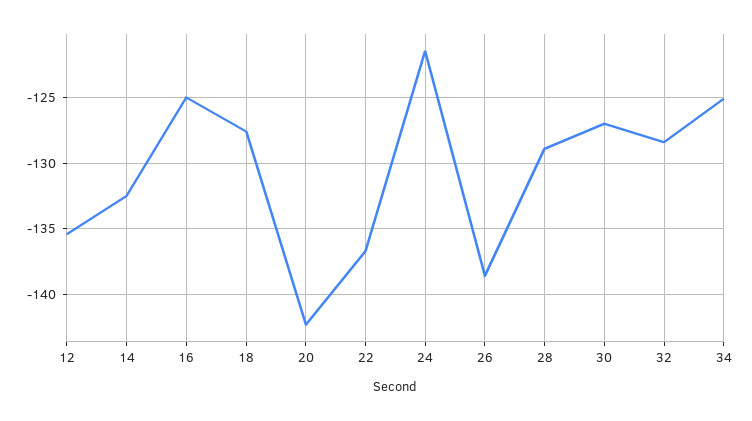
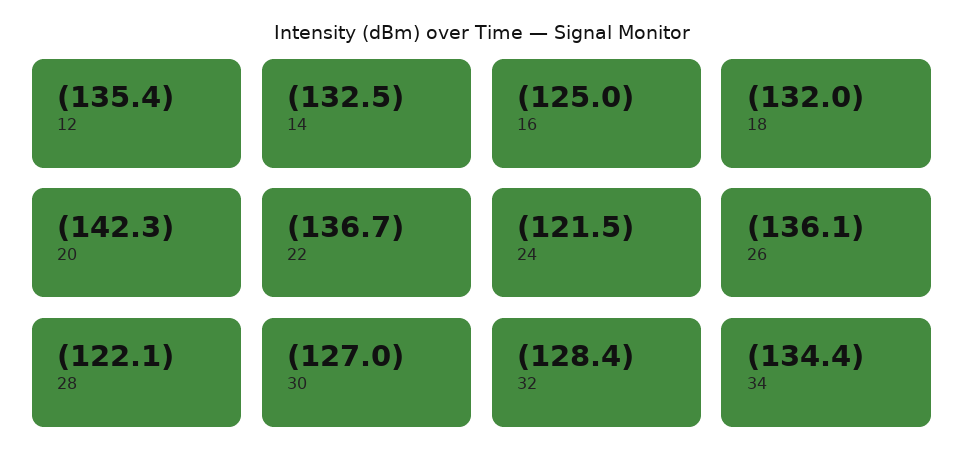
18: -127.5 -> -132
26: -138.5 -> -136.1
28: -129 -> -122.1
34: -125 -> -134.4

